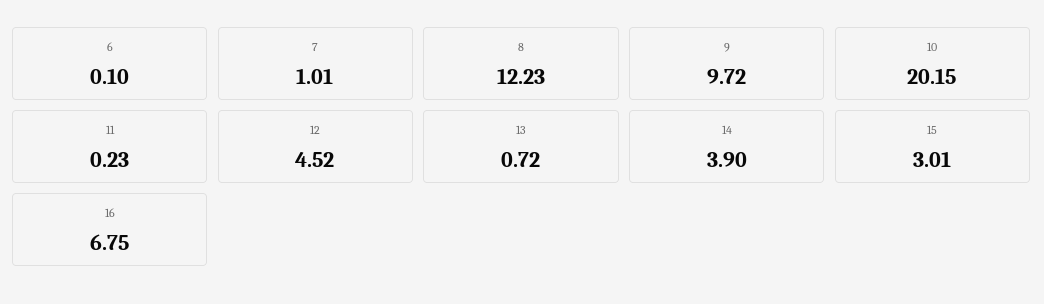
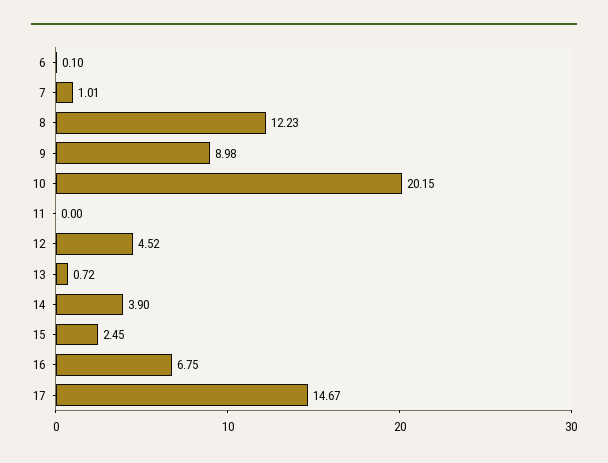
9: 9.72 -> 8.98
11: 0.23 -> 0
15: 3.01 -> 2.45
17: none -> 14.67

